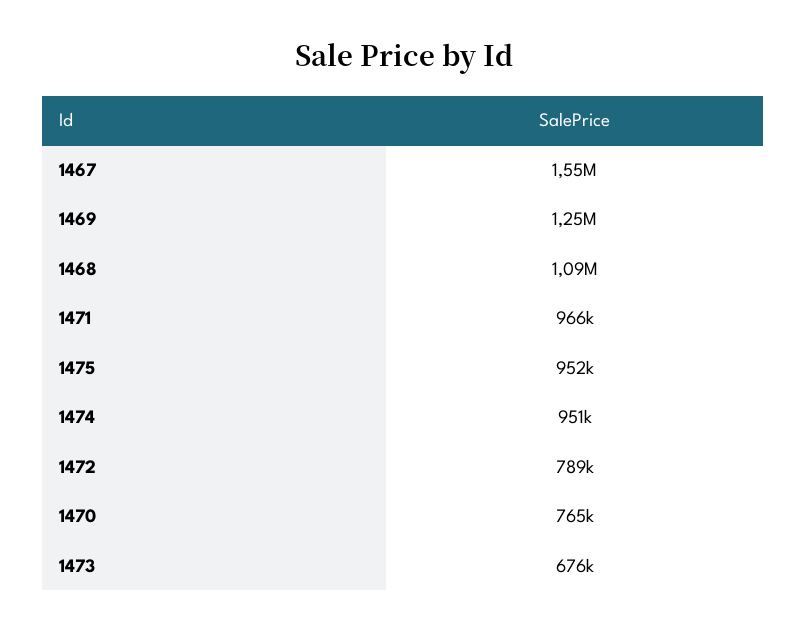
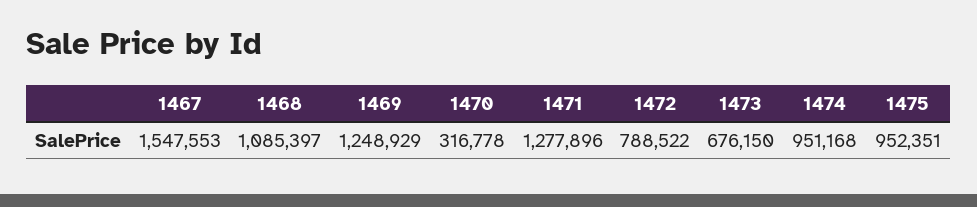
1471: 966000 -> 1277896
1470: 765000 -> 316778

